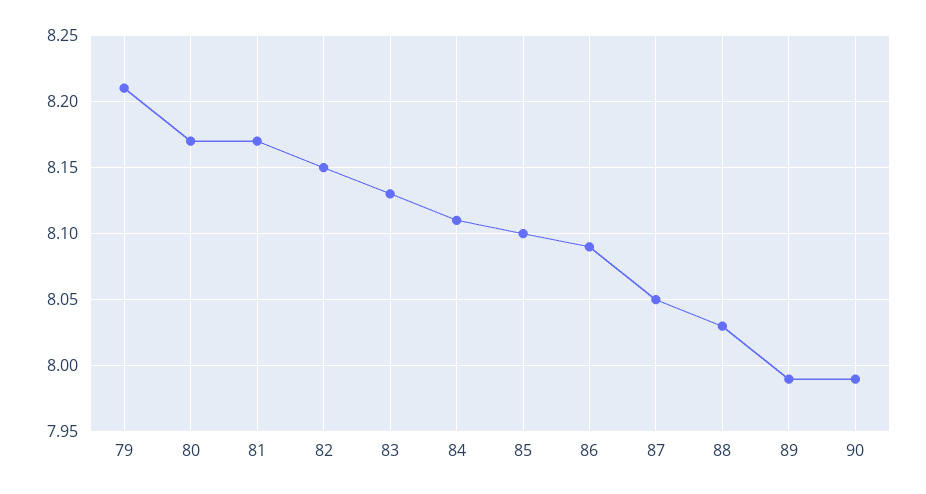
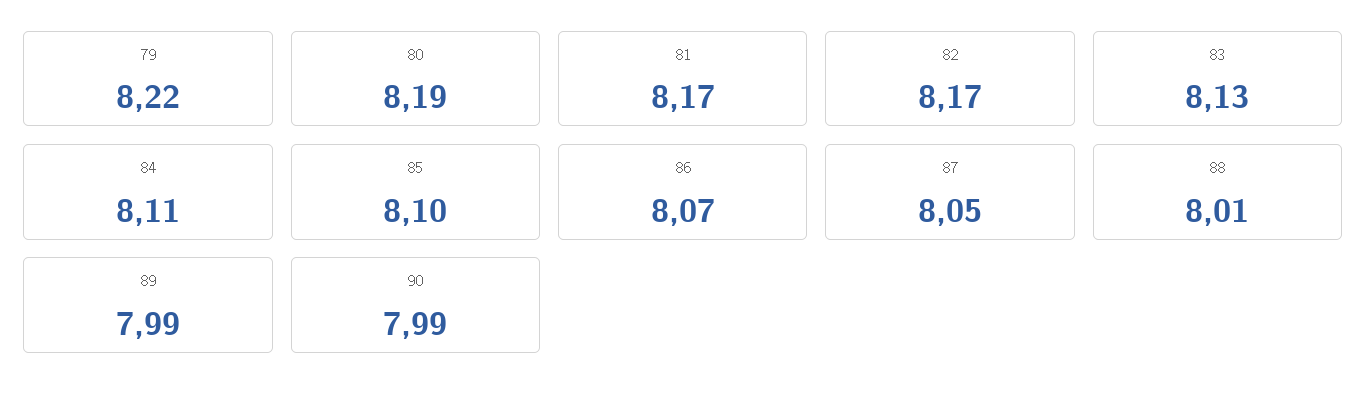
79: 8.21 -> 8.22
80: 8.17 -> 8.19
82: 8.15 -> 8.17
86: 8.09 -> 8.07
88: 8.03 -> 8.01

